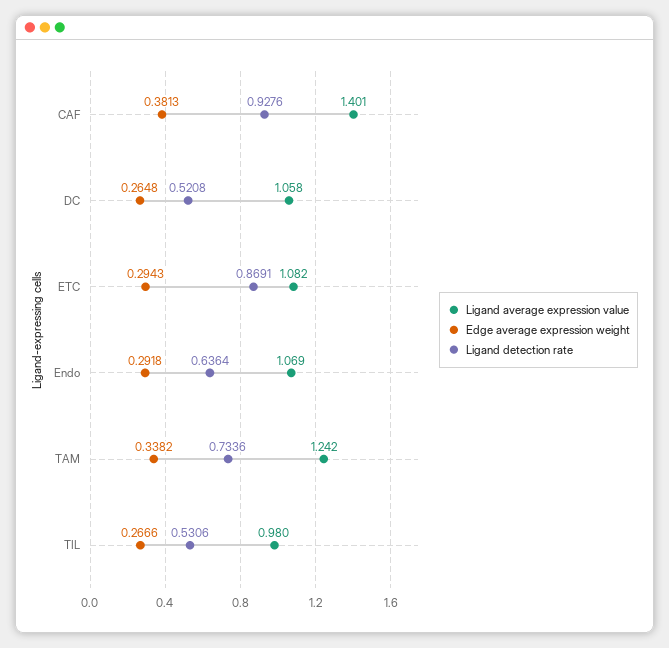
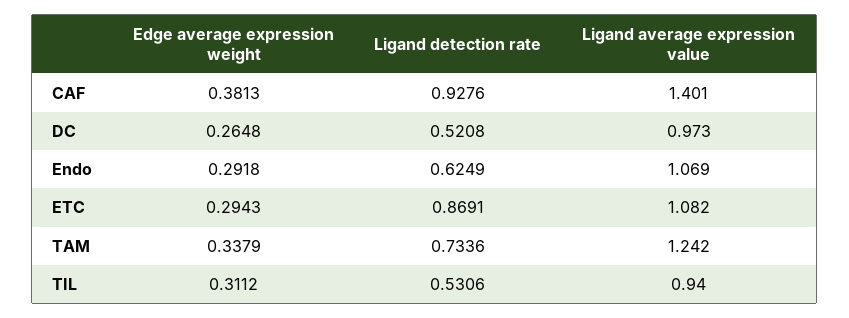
Ligand average expression value, DC: 1.058 -> 0.973
Ligand detection rate, Endo: 0.6364 -> 0.6249
Edge average expression weight, TAM: 0.3382 -> 0.3379
Ligand average expression value, TIL: 0.98 -> 0.94
Edge average expression weight, TIL: 0.2666 -> 0.3112

